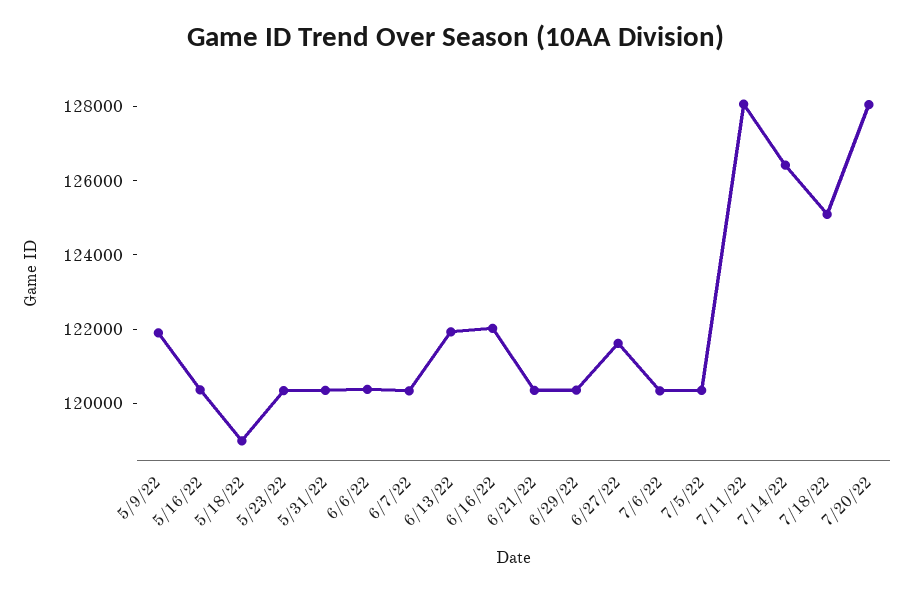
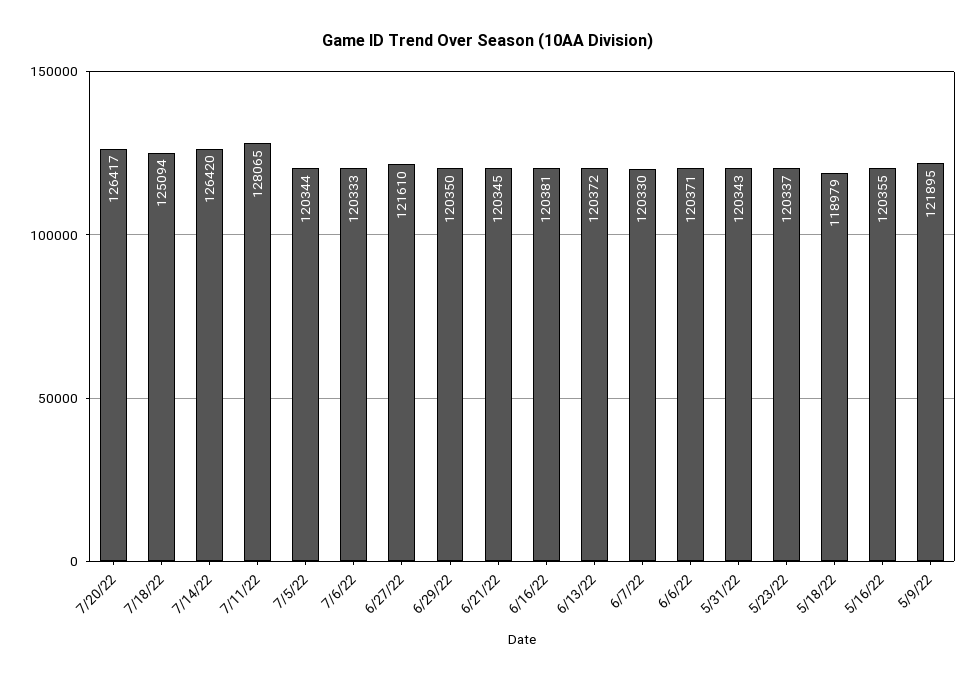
6/13/22: 122000 -> 120372
6/16/22: 122000 -> 120381
7/20/22: 128000 -> 126417

